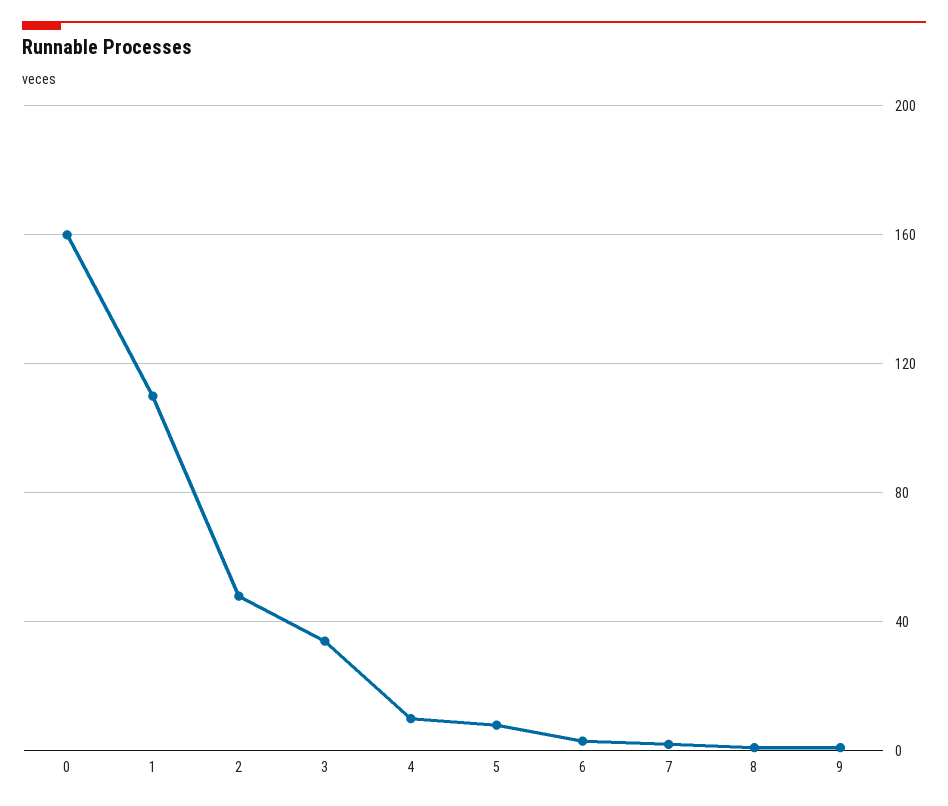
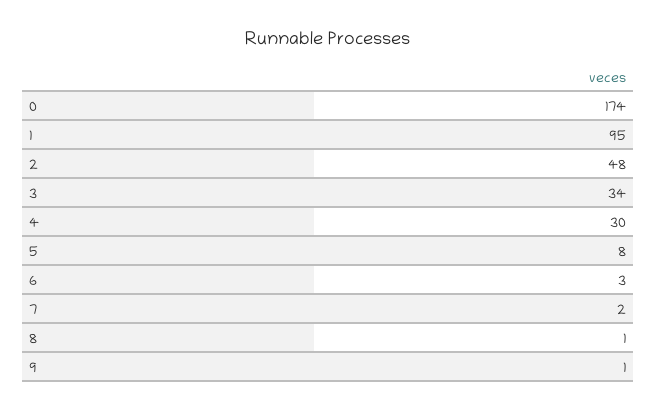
0: 160 -> 174
1: 110 -> 95
4: 10 -> 30

